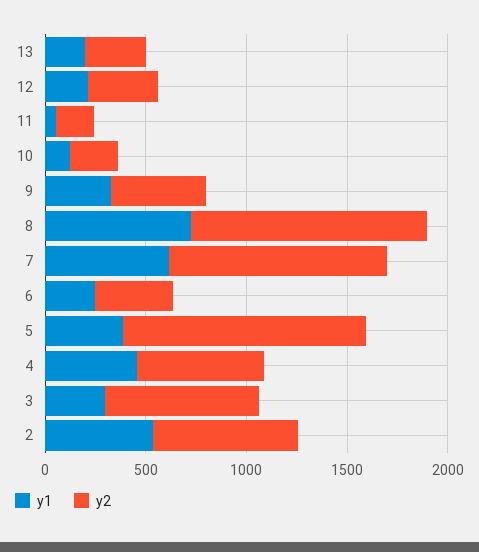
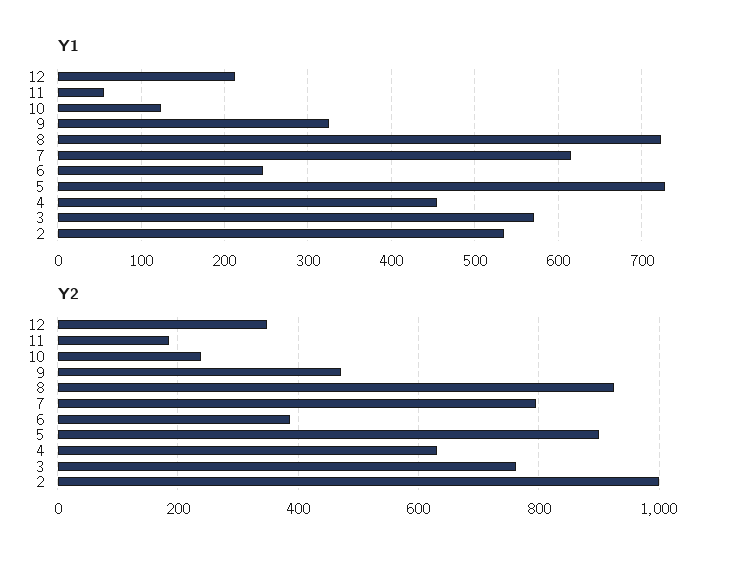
y1, 13: 200 -> none
y2, 13: 300 -> none
y2, 8: 1200 -> 920
y2, 7: 1100 -> 800
y1, 5: 400 -> 730
y2, 5: 1200 -> 900
y1, 3: 300 -> 570
y2, 2: 700 -> 1000

